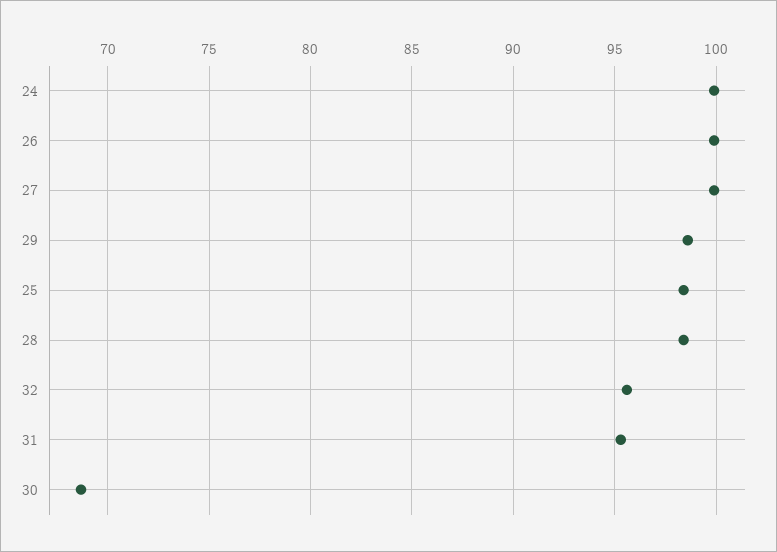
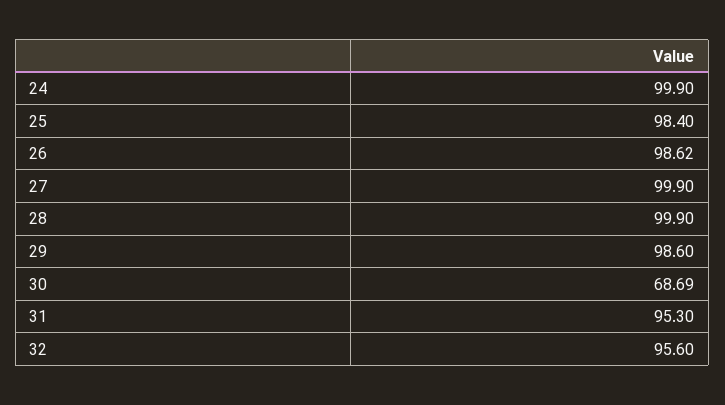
26: 100 -> 98.62
28: 98.5 -> 99.9

